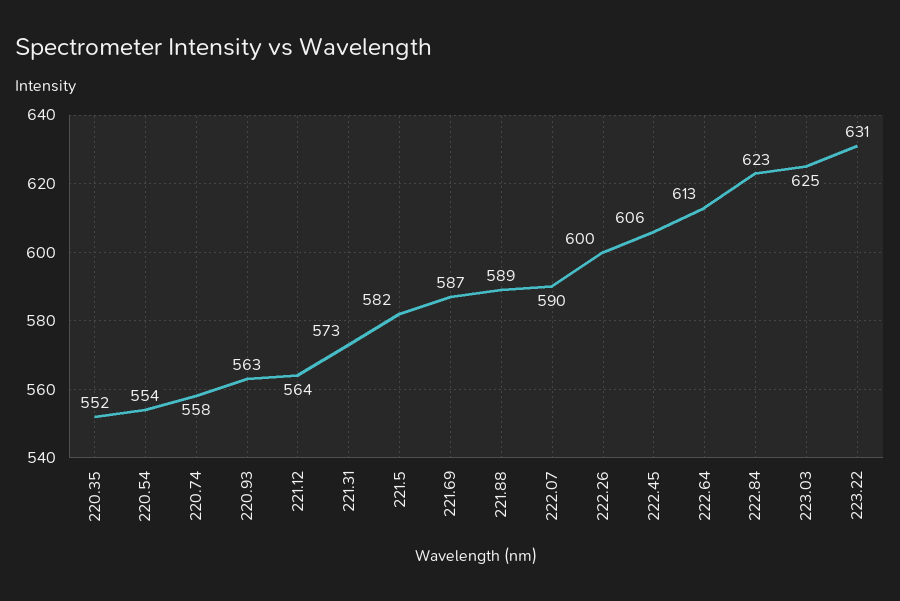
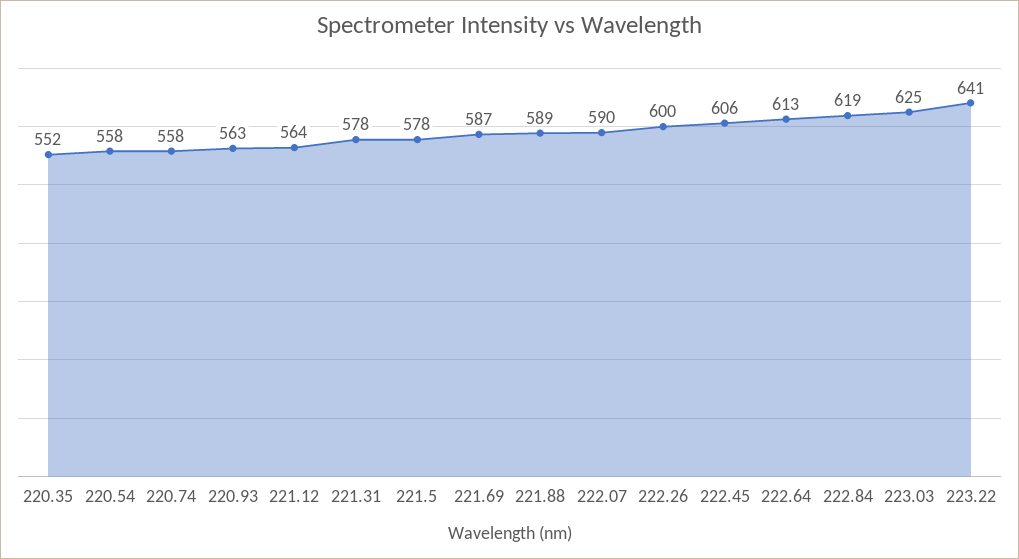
220.54: 554 -> 558
221.31: 573 -> 578
221.5: 582 -> 578
222.84: 623 -> 619
223.22: 631 -> 641

